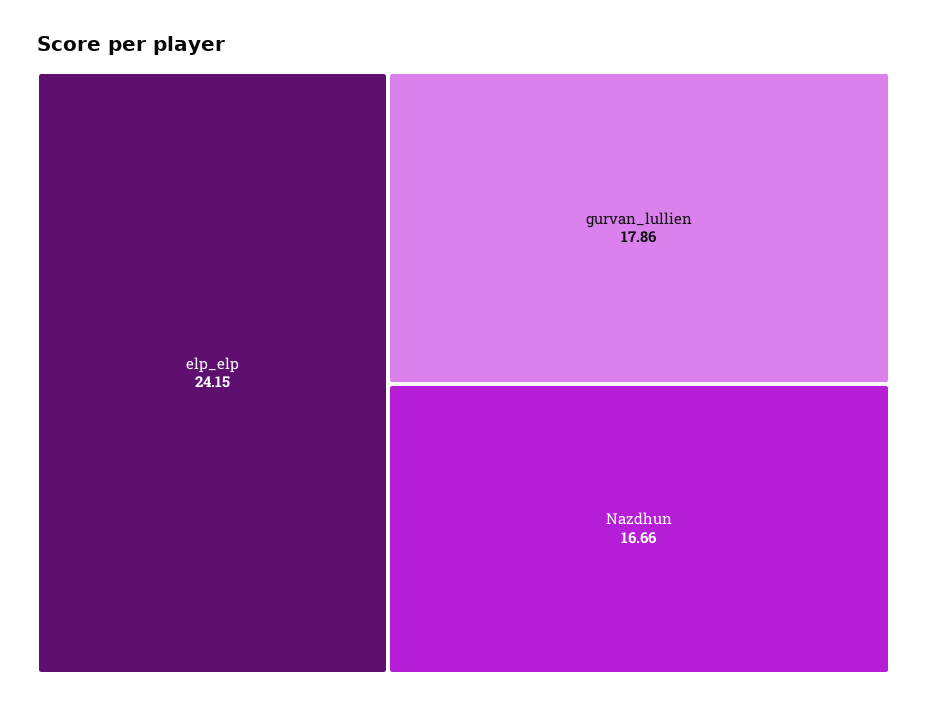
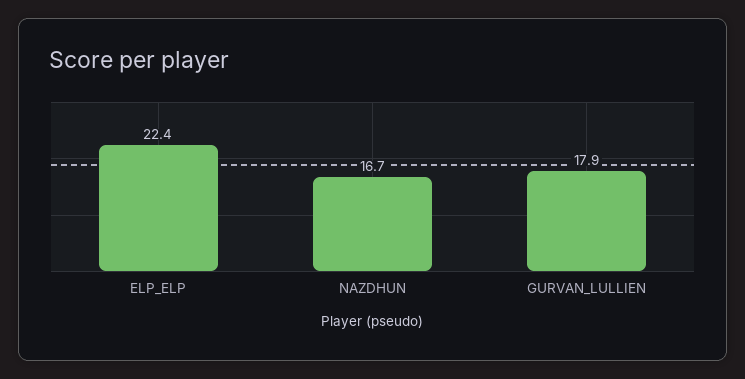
elp_elp: 24.15 -> 22.4

